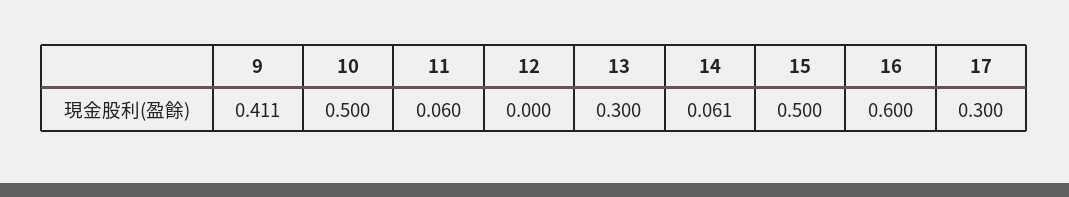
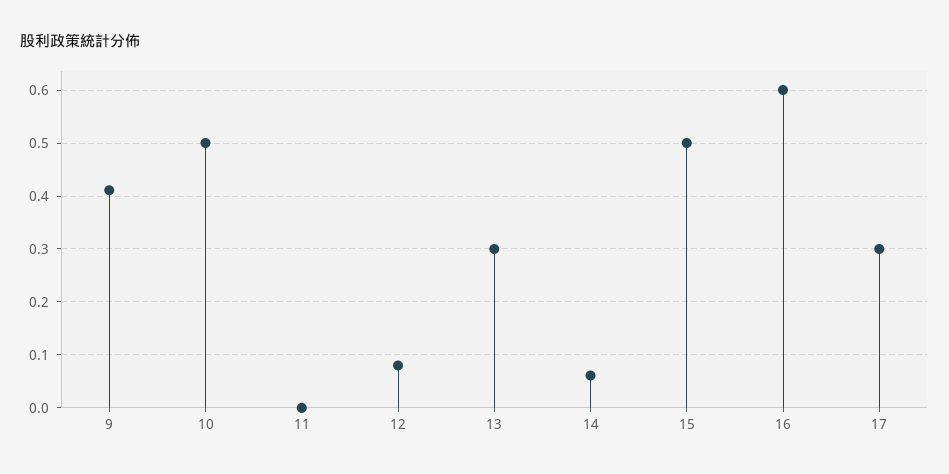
11: 0.06 -> 0
12: 0 -> 0.08

